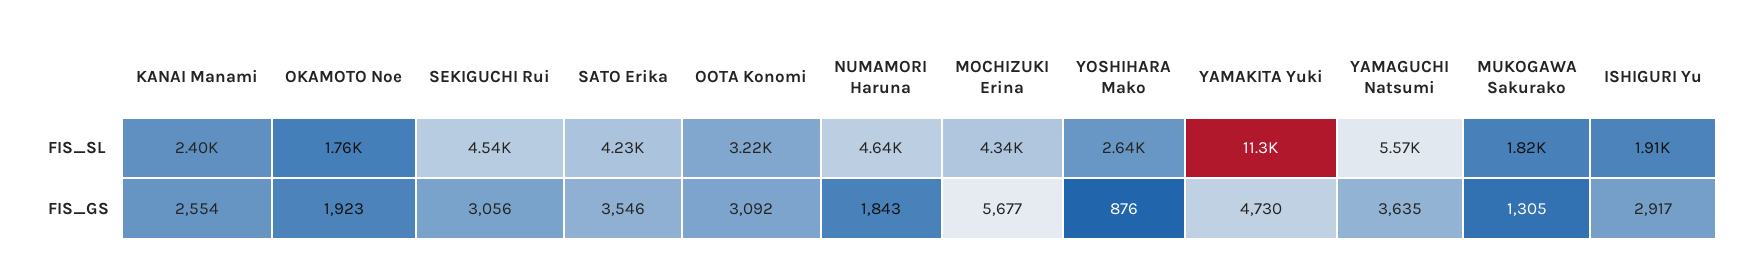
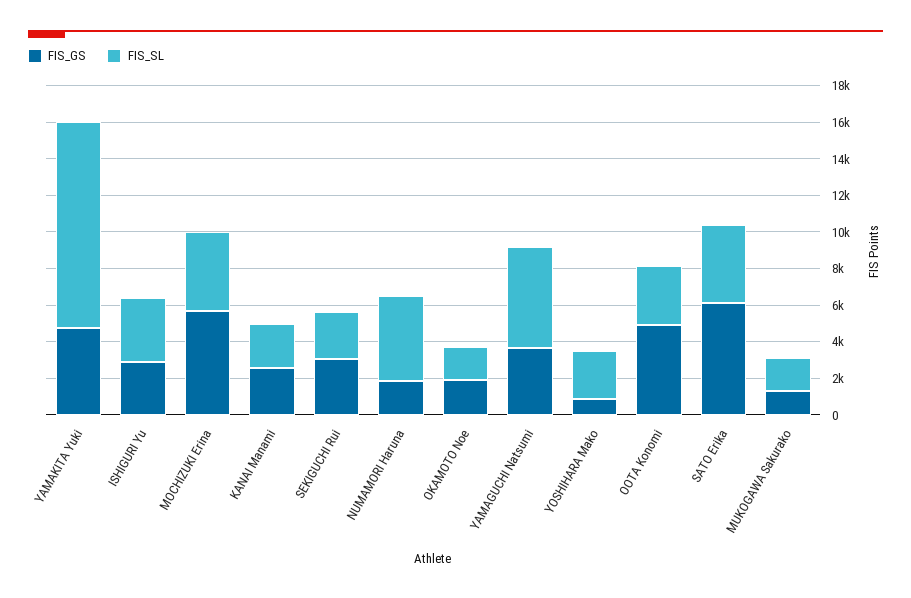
FIS_SL, SEKIGUCHI Rui: 4540 -> 2500
FIS_SL, ISHIGURI Yu: 1910 -> 3500
FIS_GS, SATO Erika: 3546 -> 6000
FIS_GS, OOTA Konomi: 3092 -> 5000

